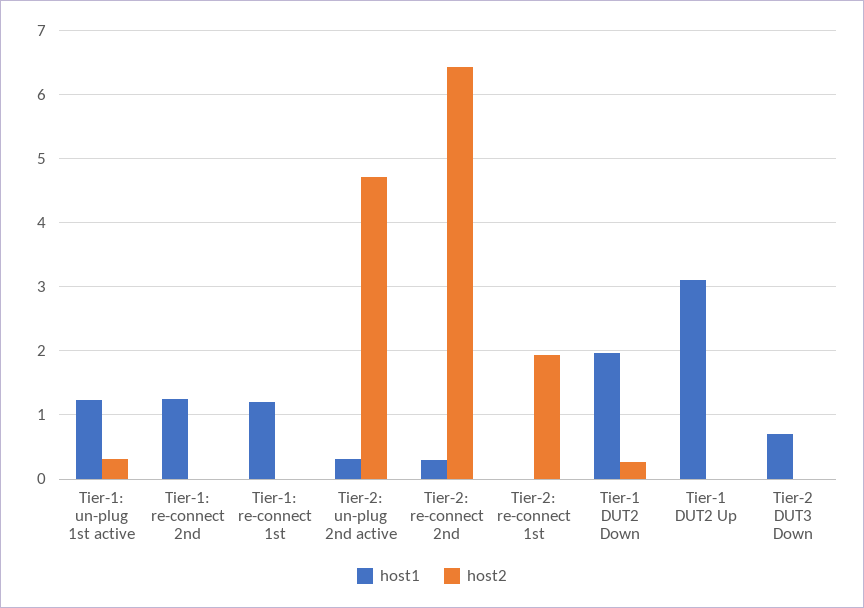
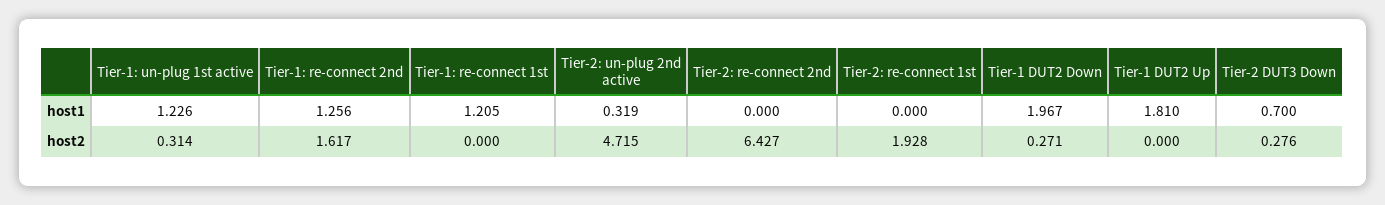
host2, Tier-1: re-connect 2nd: 0 -> 1.617
host1, Tier-2: re-connect 2nd: 0.3 -> 0
host1, Tier-1 DUT2 Up: 3.1 -> 1.81
host2, Tier-2 DUT3 Down: 0 -> 0.276

